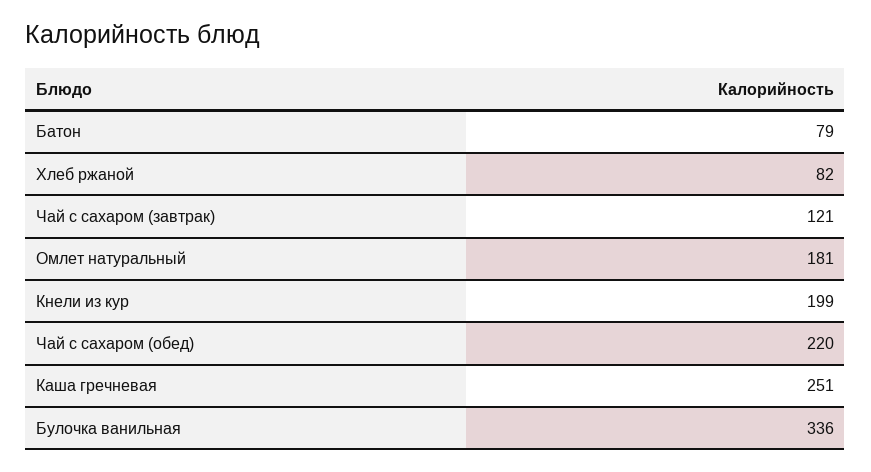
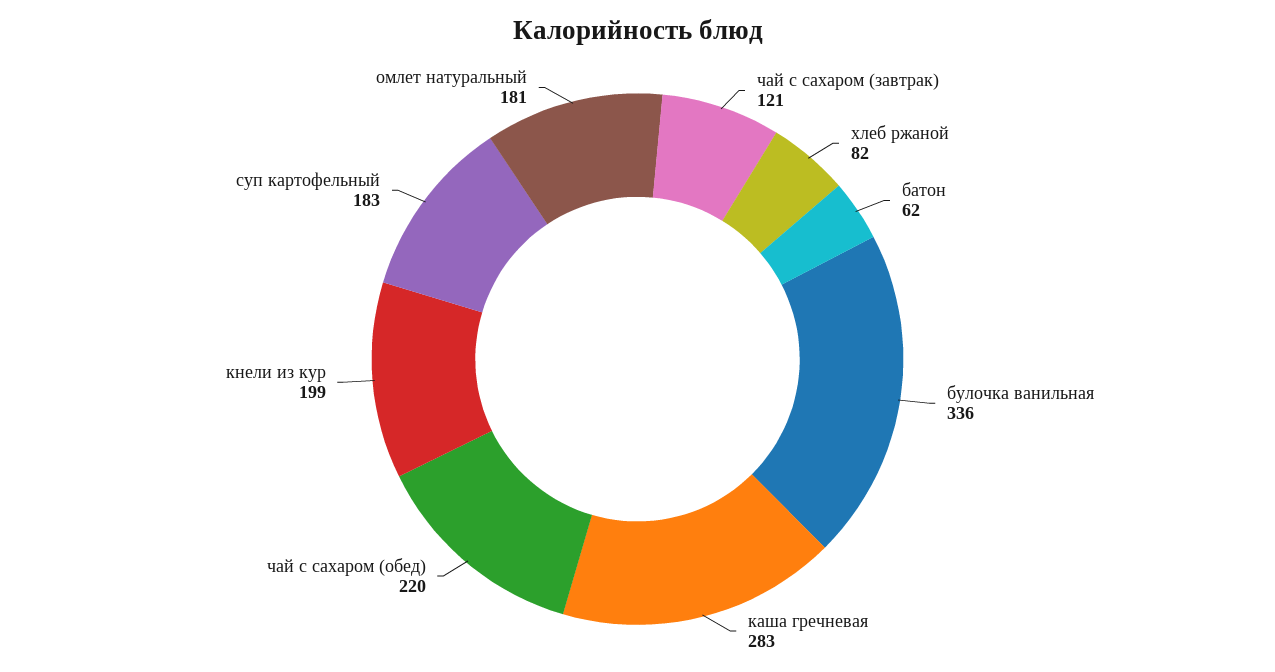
Батон: 79 -> 62
Каша гречневая: 251 -> 283
суп картофельный: none -> 183

